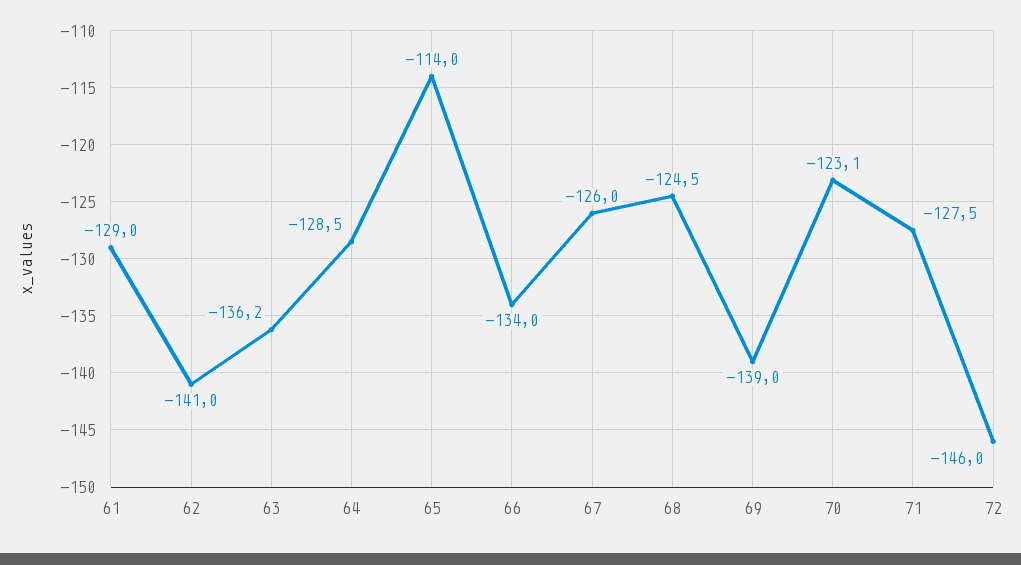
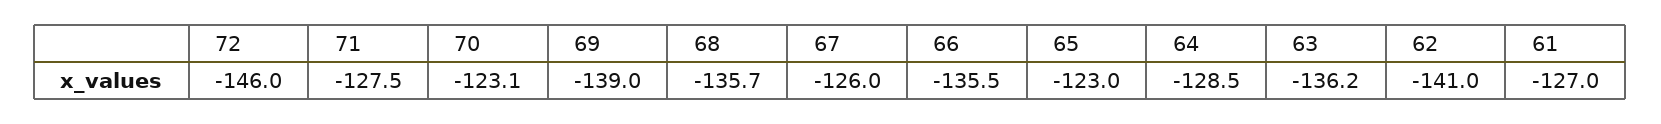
61: -129 -> -127
65: -114 -> -123
66: -134 -> -135.5
68: -124.5 -> -135.7

